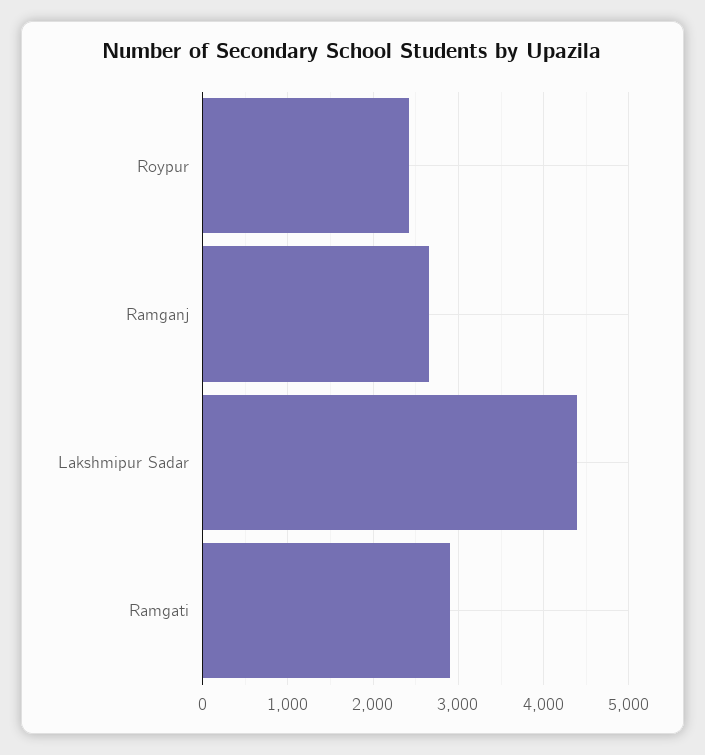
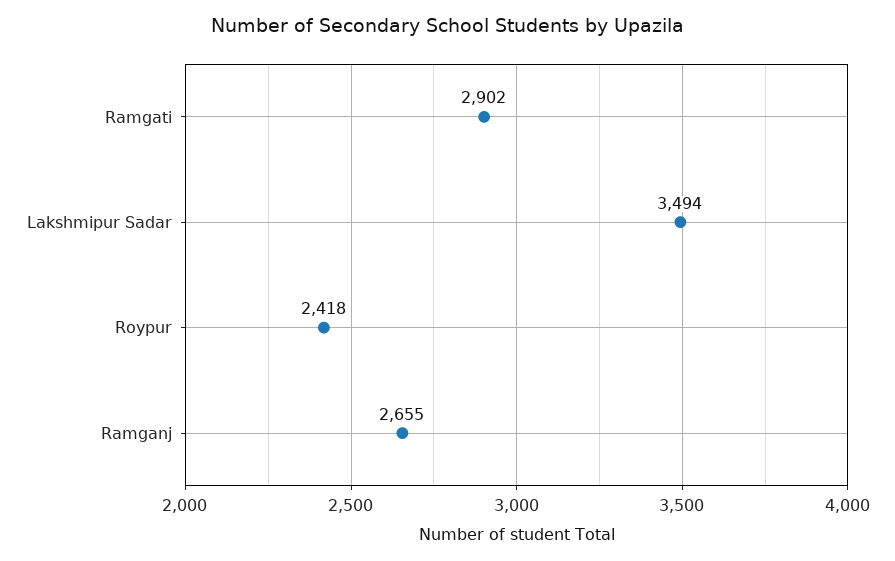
Lakshmipur Sadar: 4400 -> 3494

